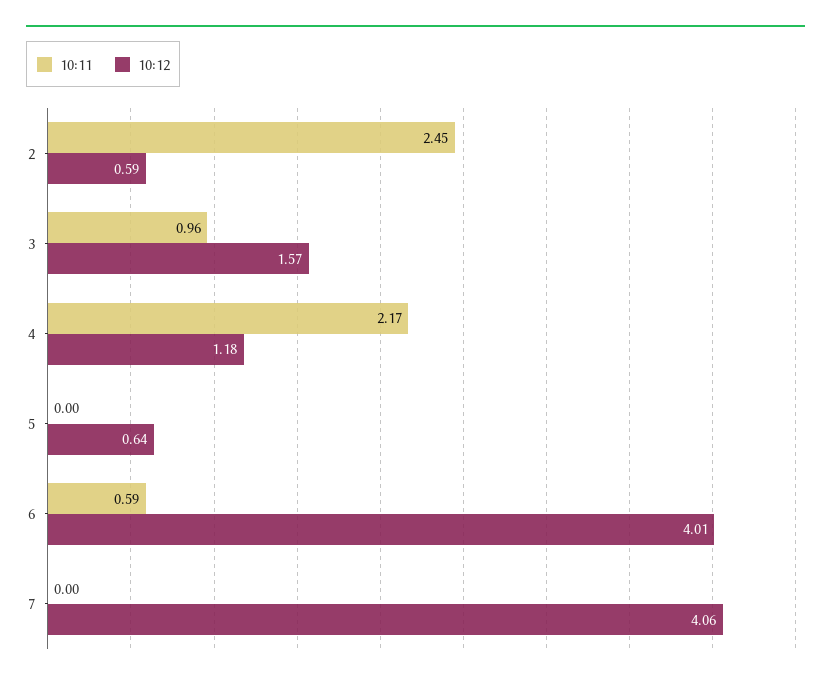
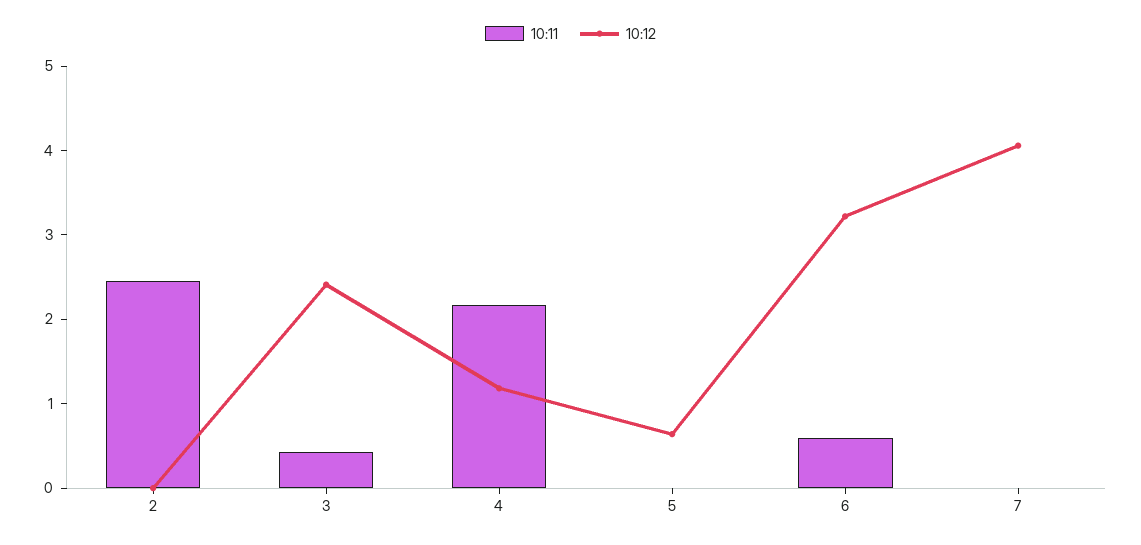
10:12, 2: 0.59 -> 0
10:11, 3: 0.96 -> 0.4
10:12, 3: 1.57 -> 2.4
10:12, 6: 4.01 -> 3.2

